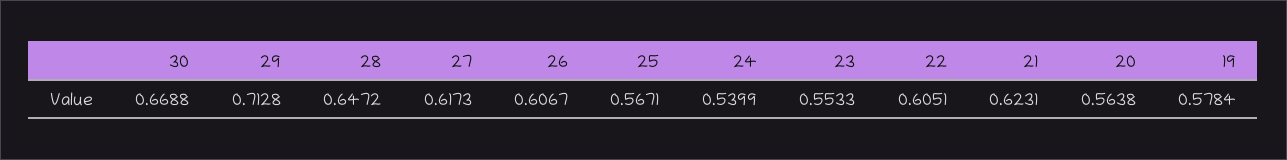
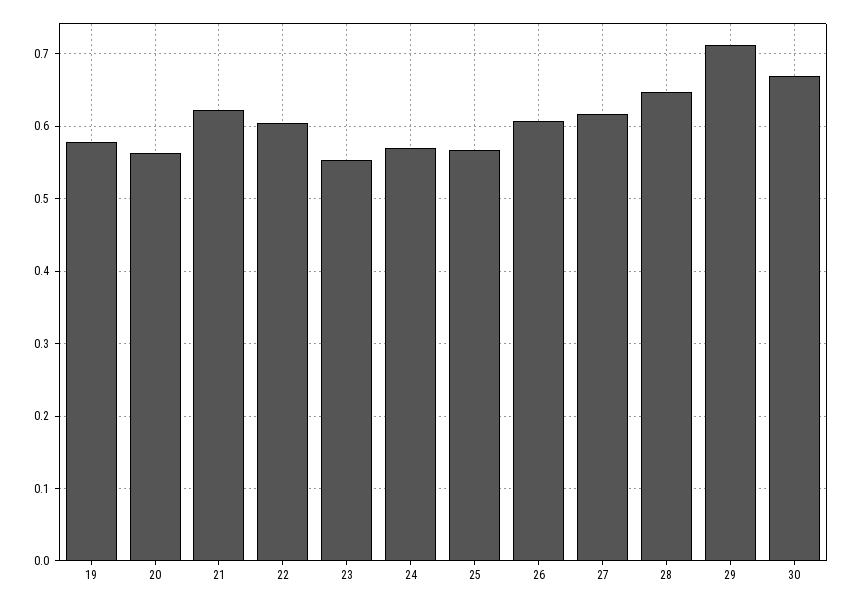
24: 0.5399 -> 0.57

